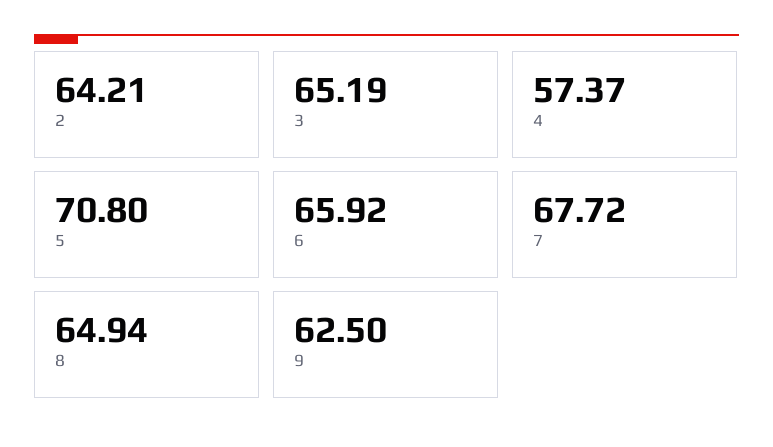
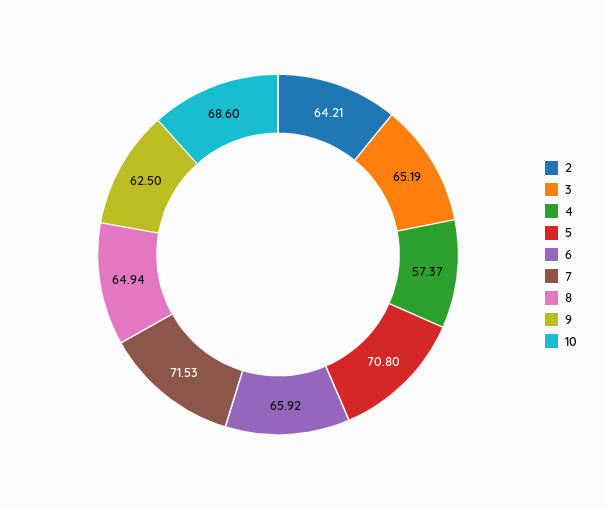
7: 67.72 -> 71.53
10: none -> 68.6

